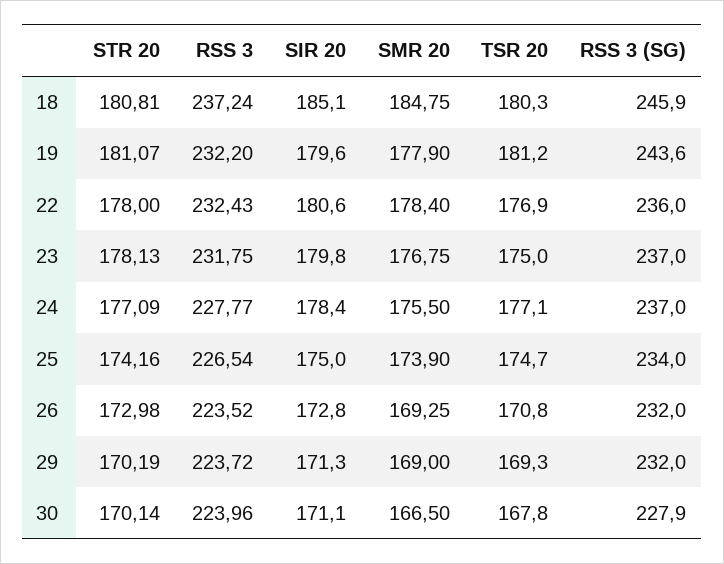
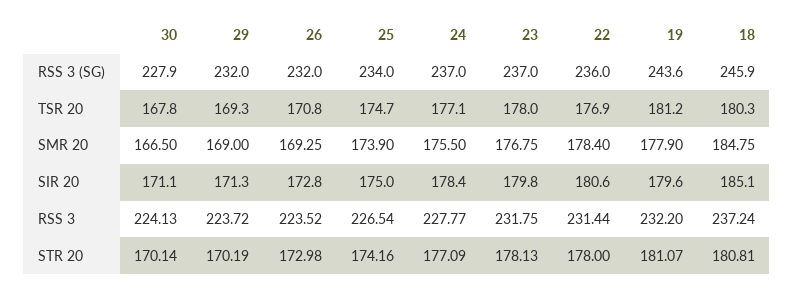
RSS 3, 22: 232.43 -> 231.44
TSR 20, 23: 175 -> 178
RSS 3, 30: 223.96 -> 224.13

